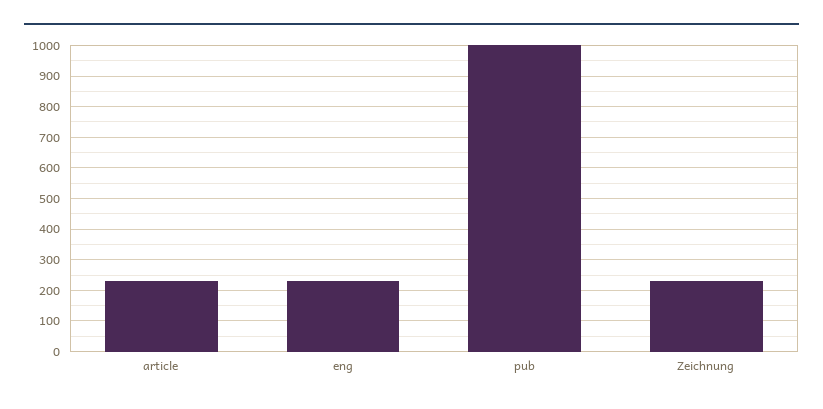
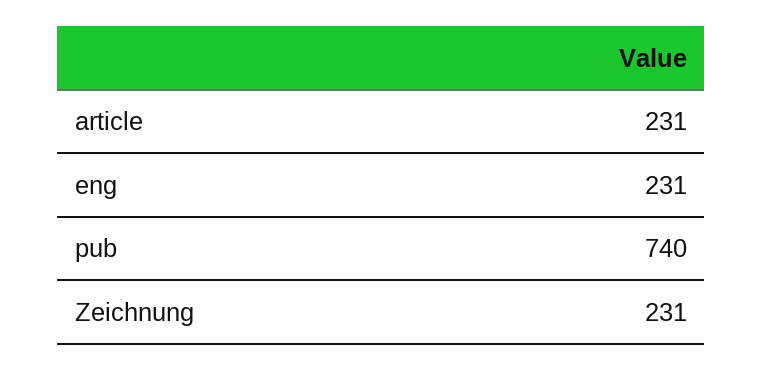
pub: 1000 -> 740

